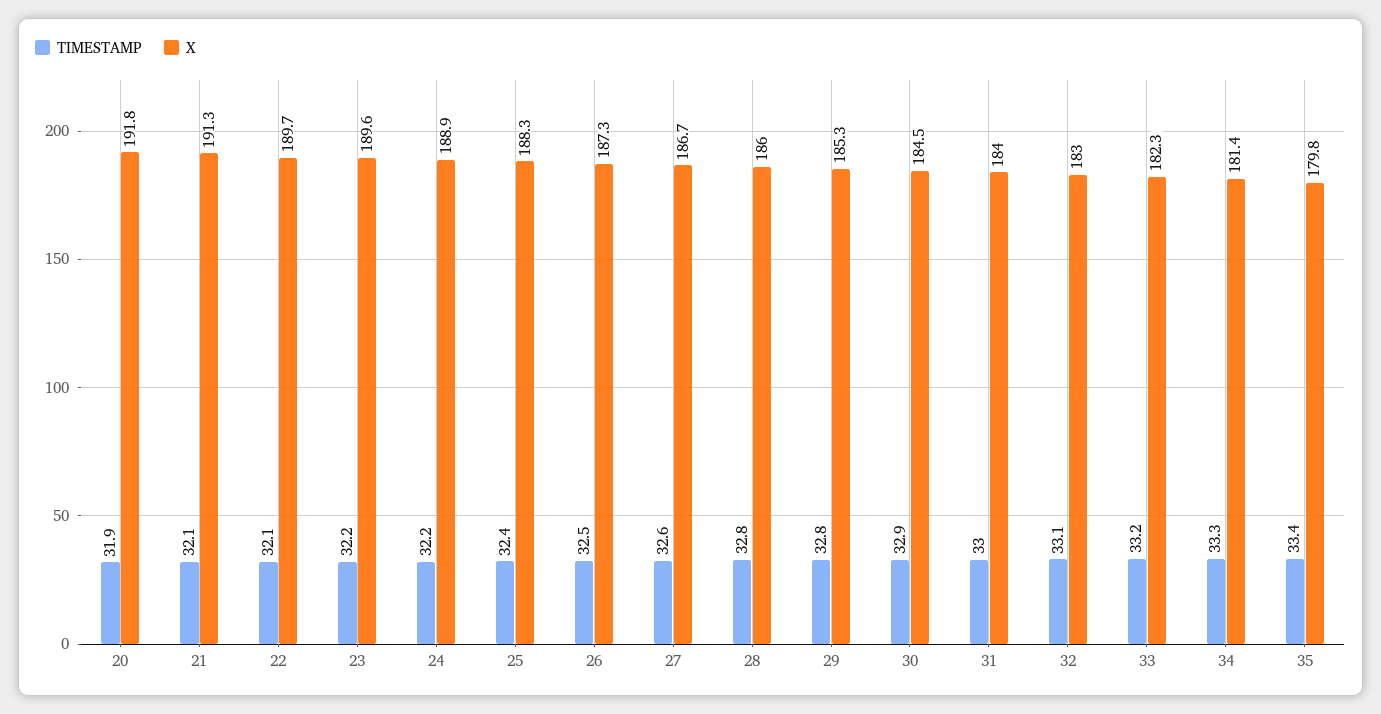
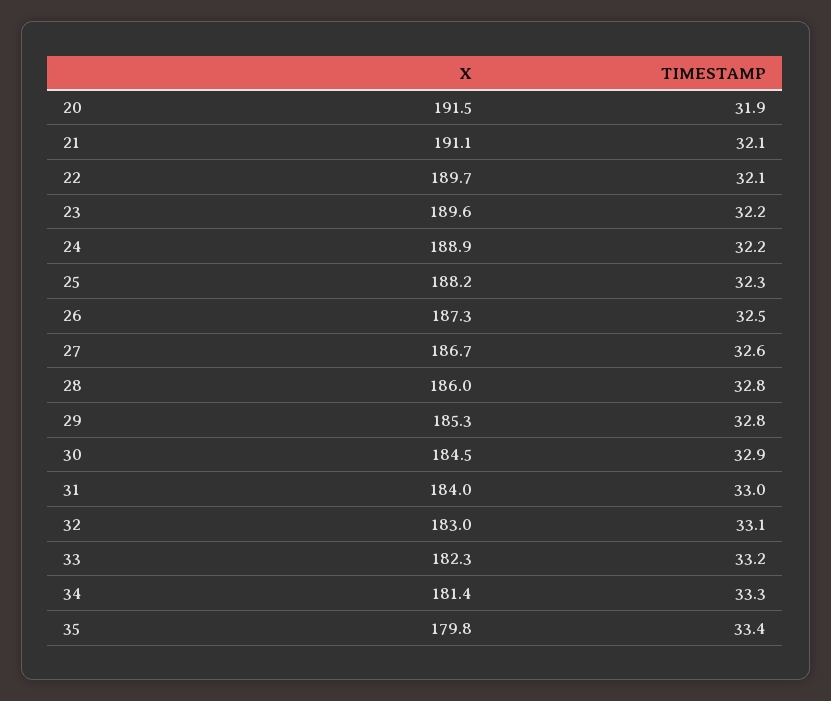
X, 20: 191.8 -> 191.5
X, 21: 191.3 -> 191.1
TIMESTAMP, 25: 32.4 -> 32.3
X, 25: 188.3 -> 188.2

